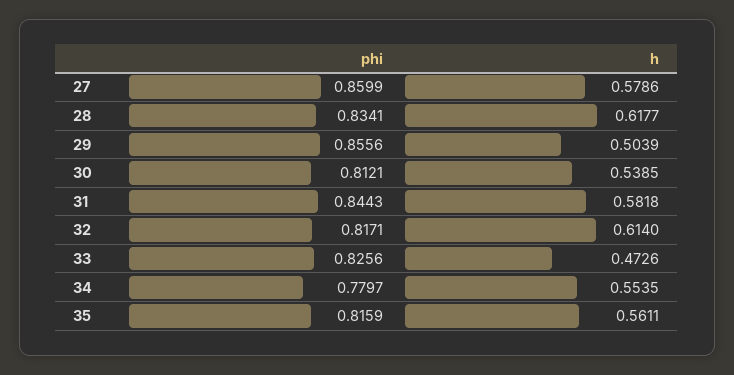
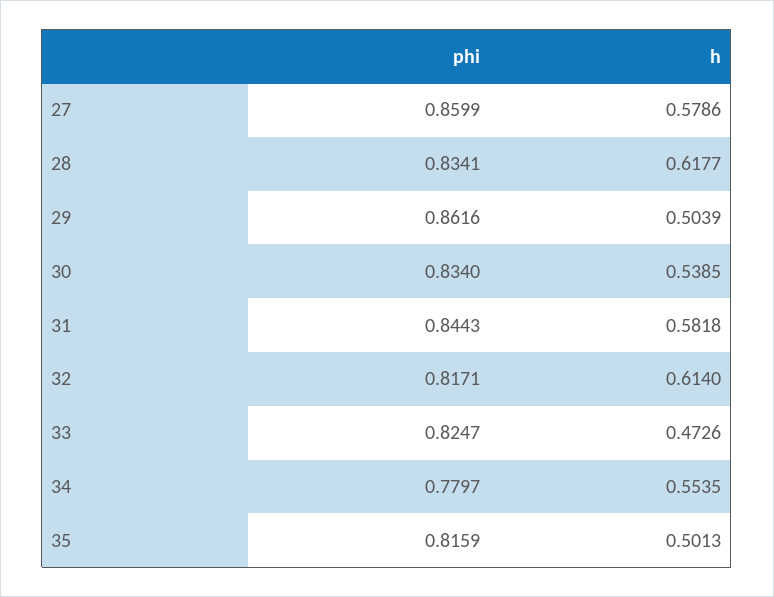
phi, 29: 0.8556 -> 0.8616
phi, 30: 0.8121 -> 0.834
phi, 33: 0.8256 -> 0.8247
h, 35: 0.5611 -> 0.5013

